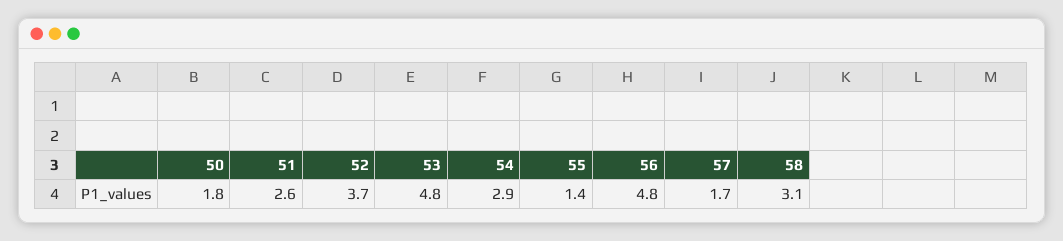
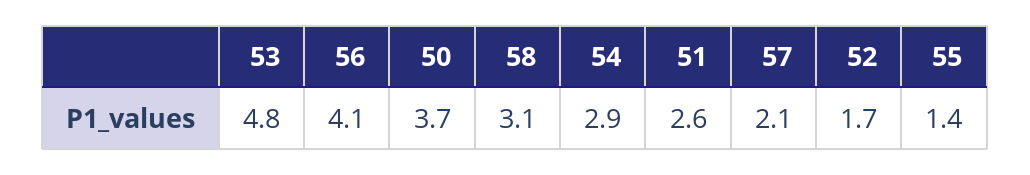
50: 1.8 -> 3.7
52: 3.7 -> 1.7
56: 4.8 -> 4.1
57: 1.7 -> 2.1

